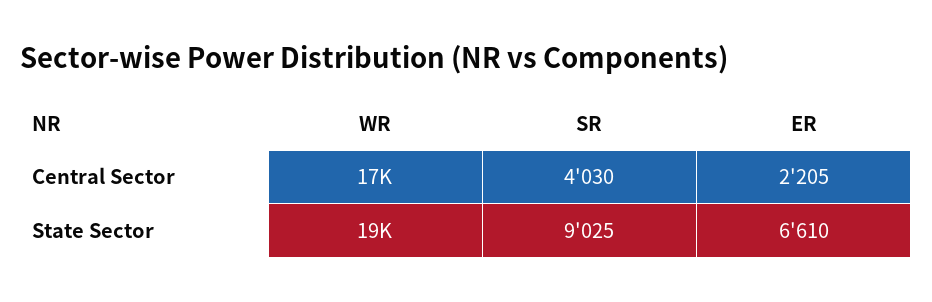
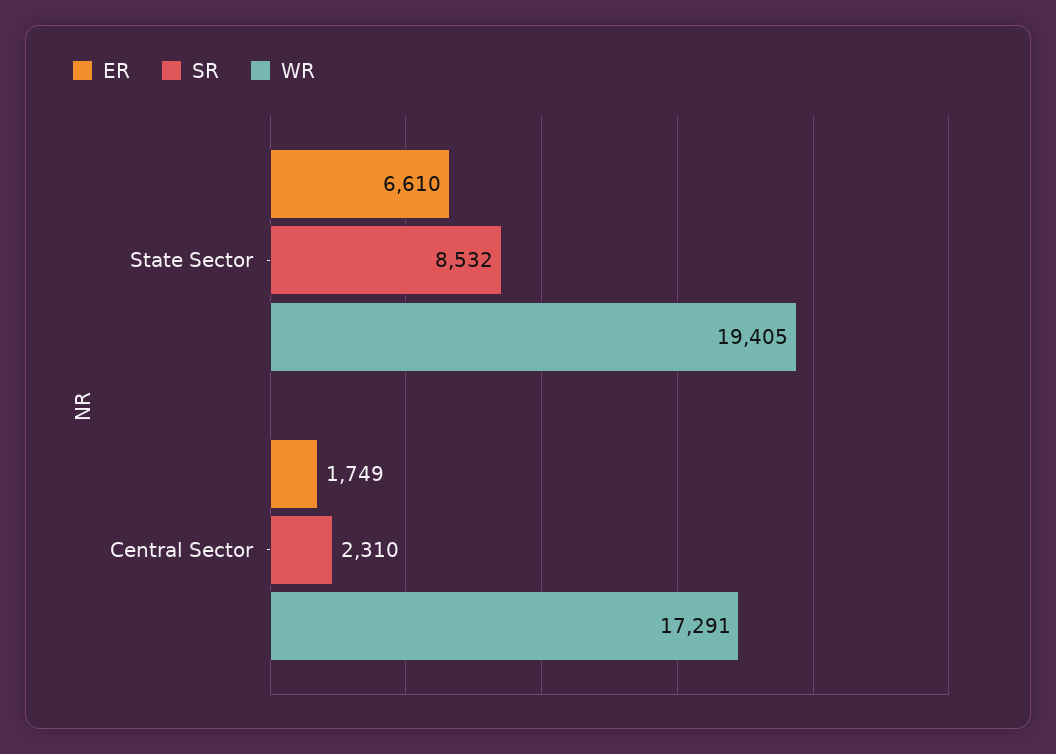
SR, Central Sector: 4030 -> 2310
ER, Central Sector: 2205 -> 1749
SR, State Sector: 9025 -> 8532

